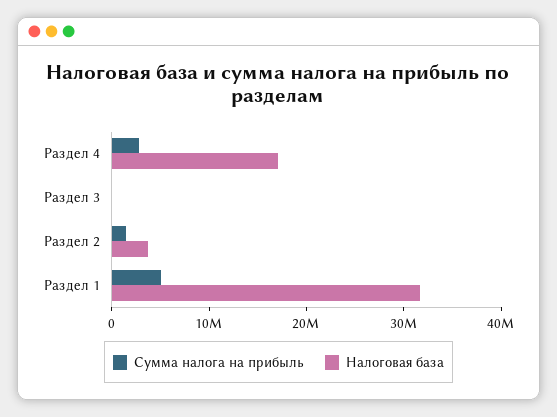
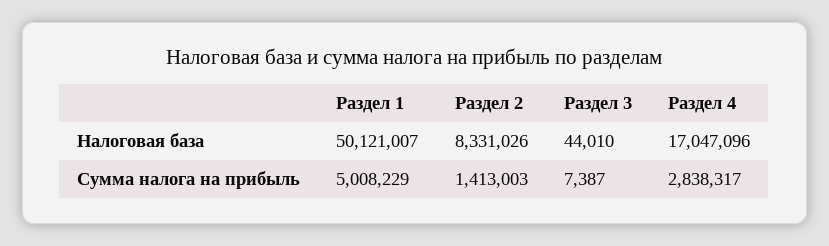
Налоговая база, Раздел 2: 4000000 -> 8331026
Налоговая база, Раздел 1: 32000000 -> 50121007

